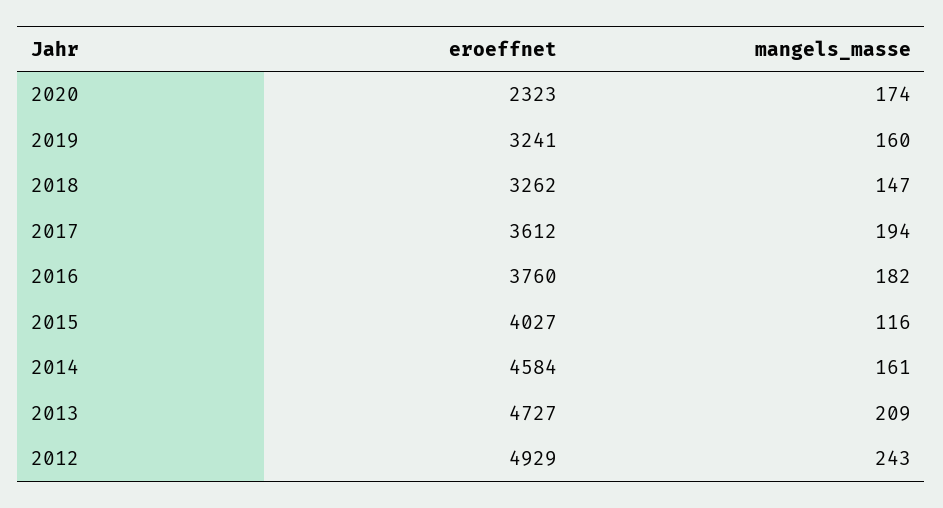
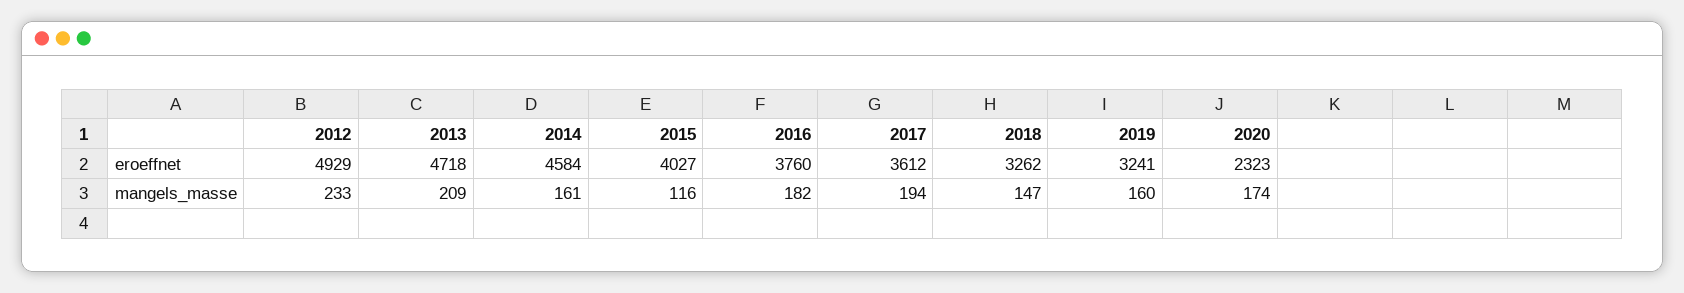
eroeffnet, 2013: 4727 -> 4718
mangels_masse, 2012: 243 -> 233

